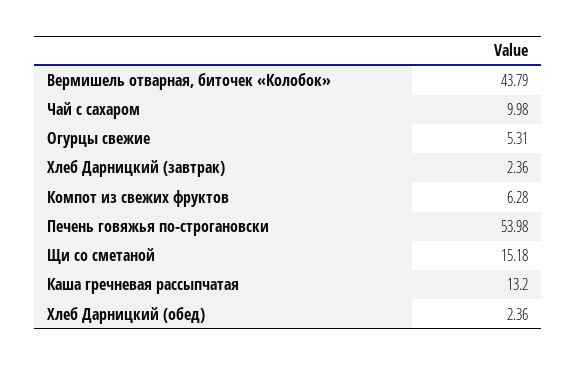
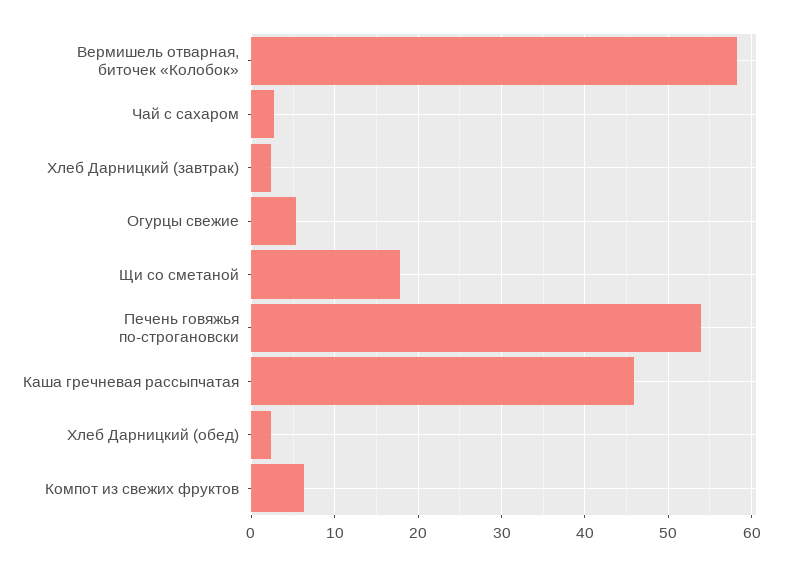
Вермишель отварная, биточек «Колобок»: 43.79 -> 58
Чай с сахаром: 9.98 -> 3
Щи со сметаной: 15.18 -> 18
Каша гречневая рассыпчатая: 13.2 -> 46

